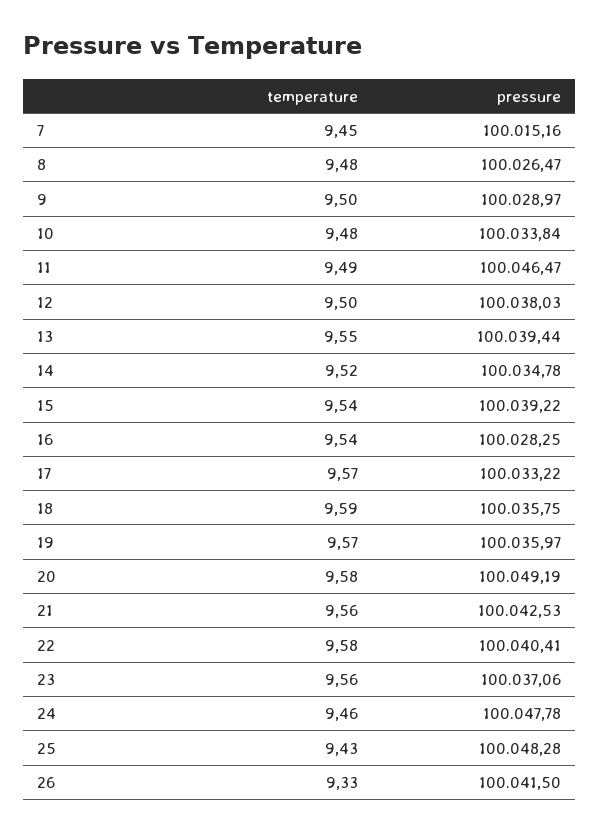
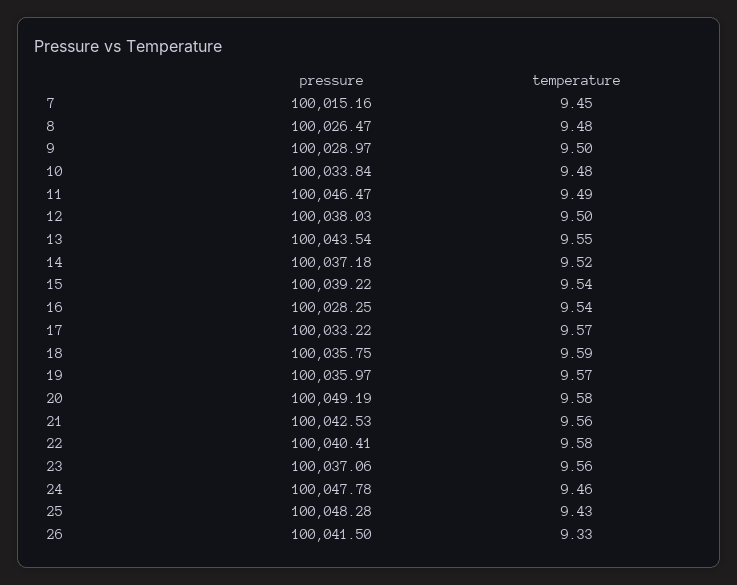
pressure, 13: 100039.44 -> 100043.54
pressure, 14: 100034.78 -> 100037.18

